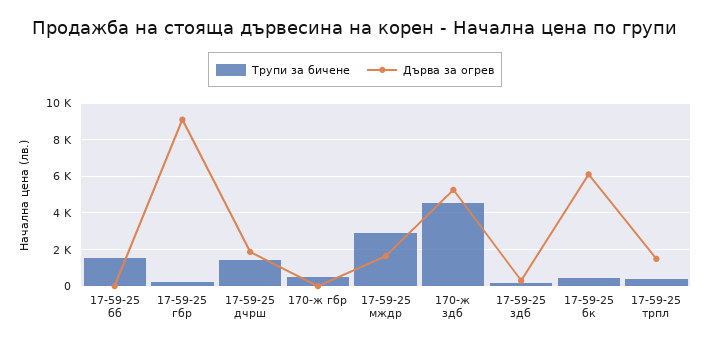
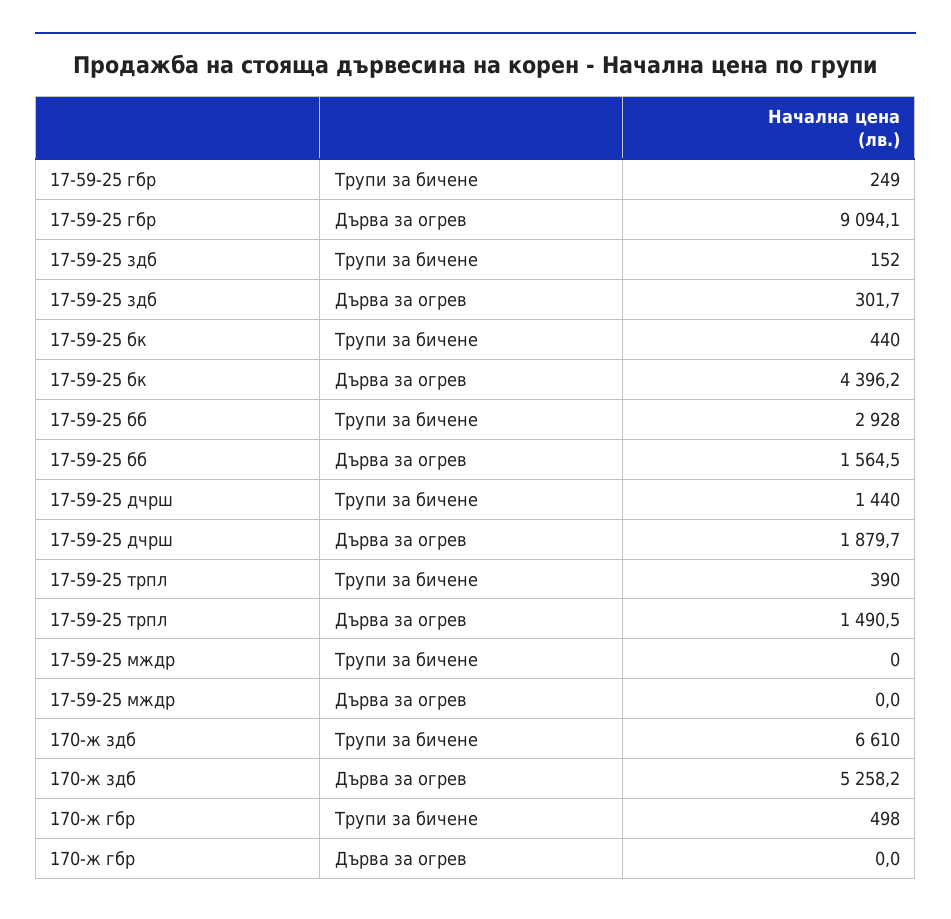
Трупи за бичене, 17-59-25 бб: 1500 -> 2928
Дърва за огрев, 17-59-25 бб: 0 -> 1564.5
Трупи за бичене, 17-59-25 мждр: 3000 -> 0
Дърва за огрев, 17-59-25 мждр: 1500 -> 0
Трупи за бичене, 170-ж здб: 4500 -> 6610
Дърва за огрев, 17-59-25 бк: 6000 -> 4396.2

